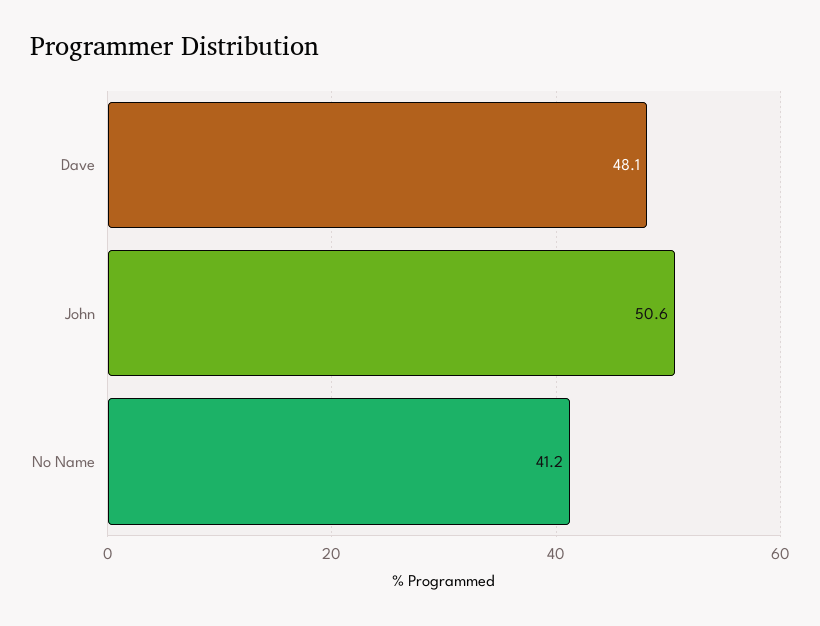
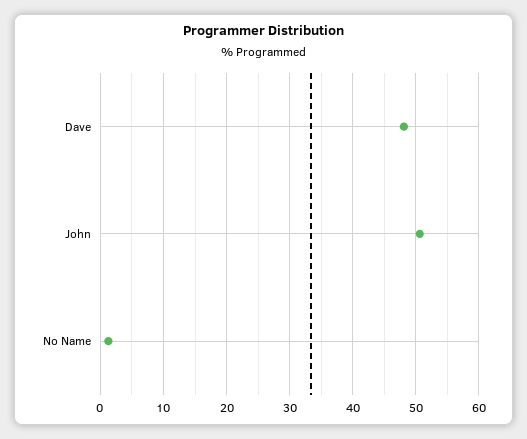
No Name: 41.2 -> 1

